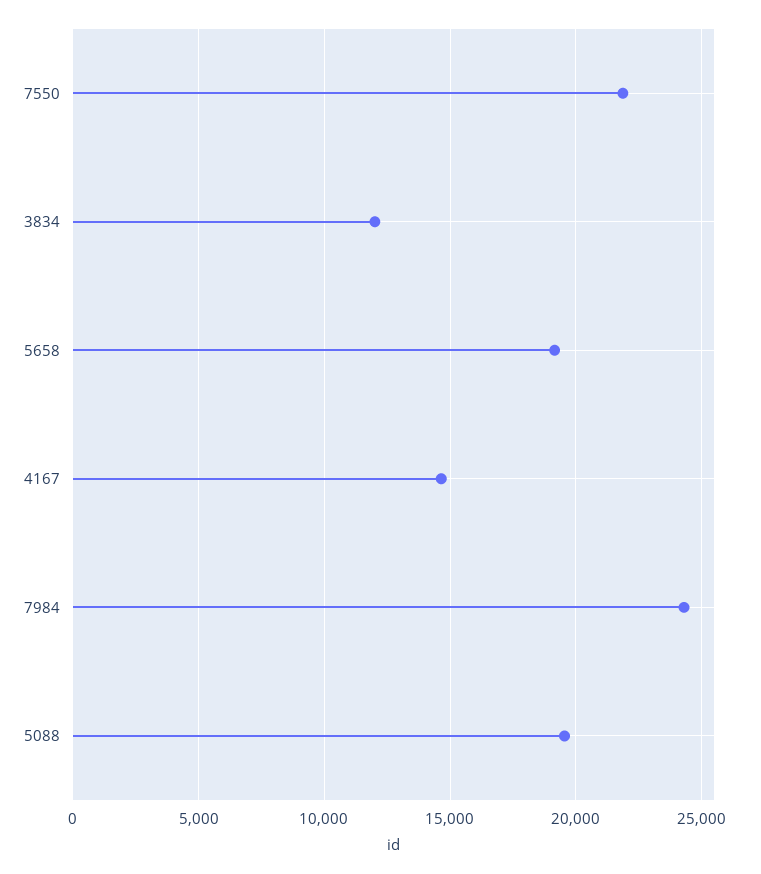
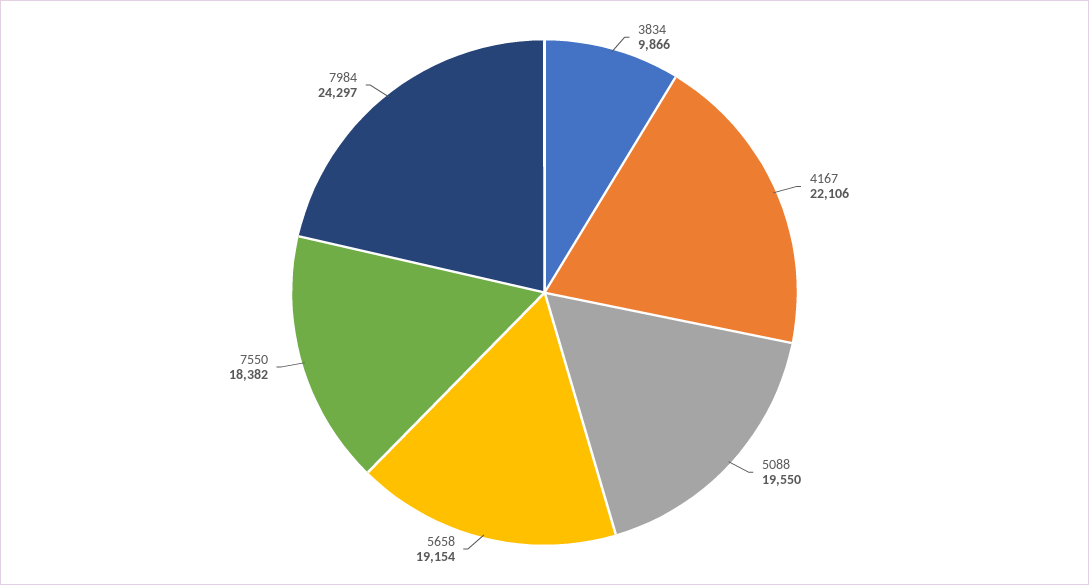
7550: 22000 -> 18382
3834: 12000 -> 9866
4167: 14500 -> 22106

